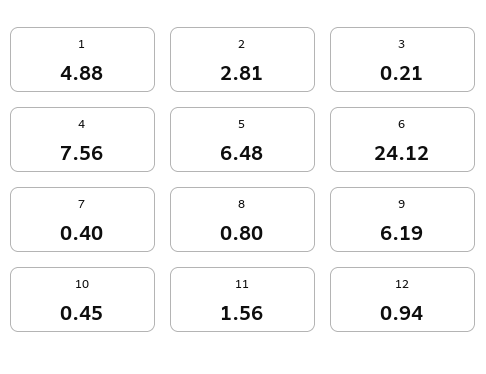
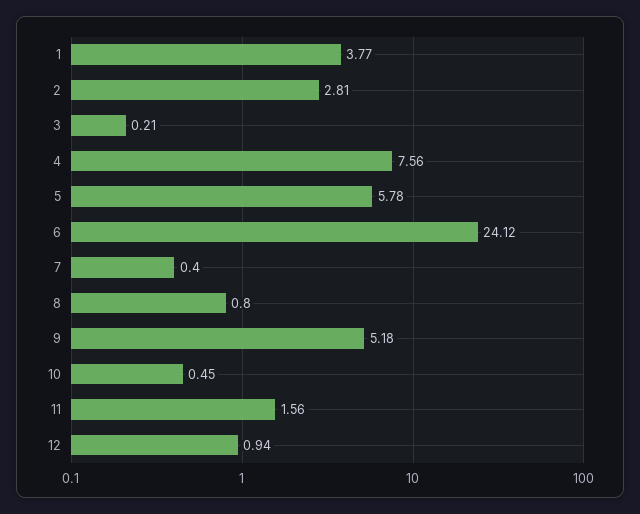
1: 4.88 -> 3.77
5: 6.48 -> 5.78
9: 6.19 -> 5.18

